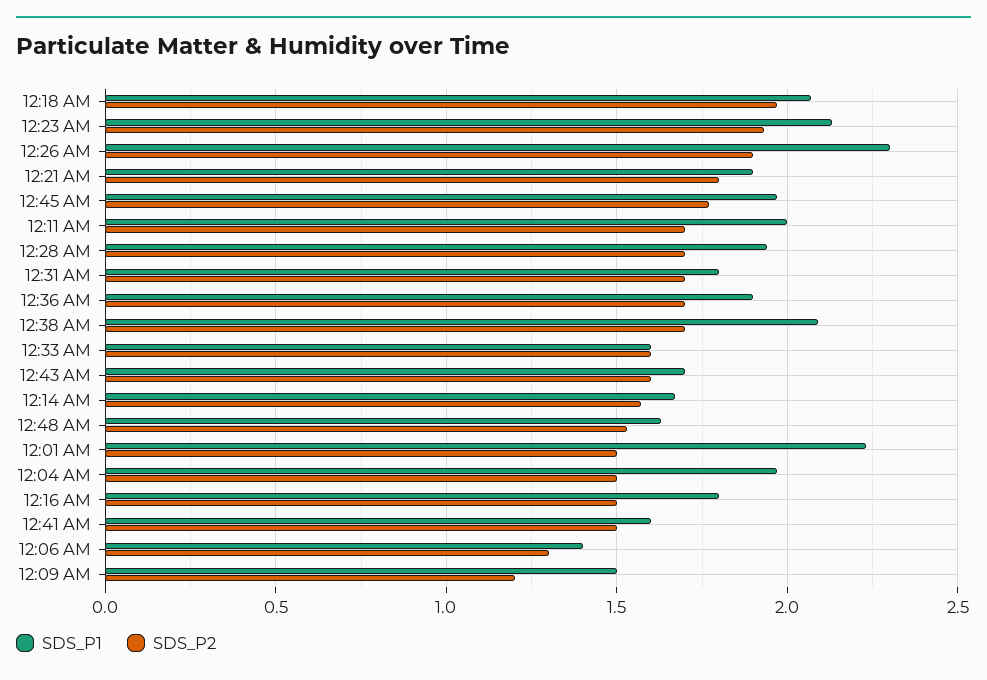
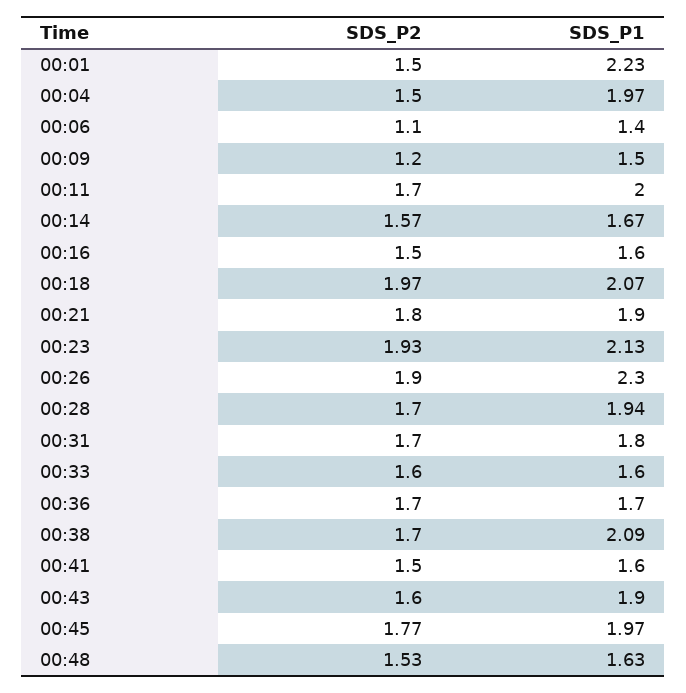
SDS_P1, 12:36 AM: 1.9 -> 1.7
SDS_P1, 12:43 AM: 1.7 -> 1.9
SDS_P1, 12:16 AM: 1.8 -> 1.6
SDS_P2, 12:06 AM: 1.3 -> 1.1

